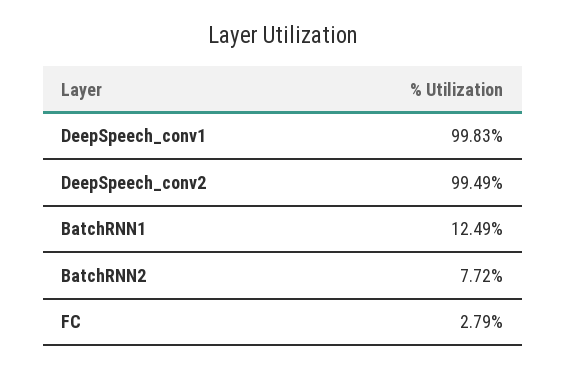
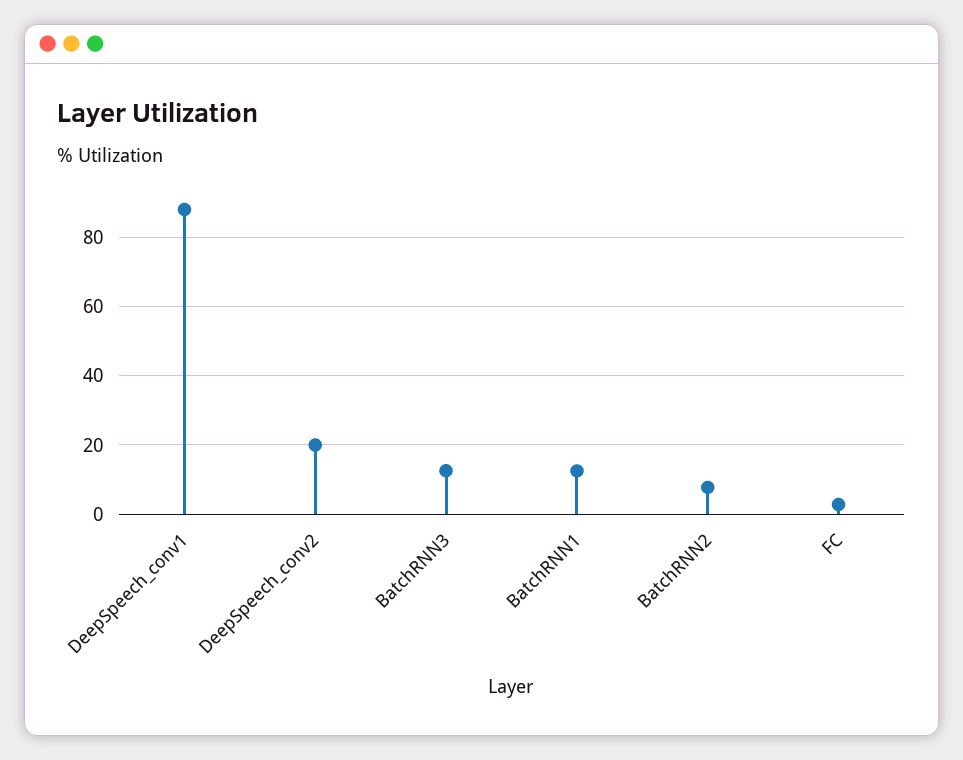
DeepSpeech_conv1: 99.83 -> 88
DeepSpeech_conv2: 99.49 -> 20
BatchRNN3: none -> 12

